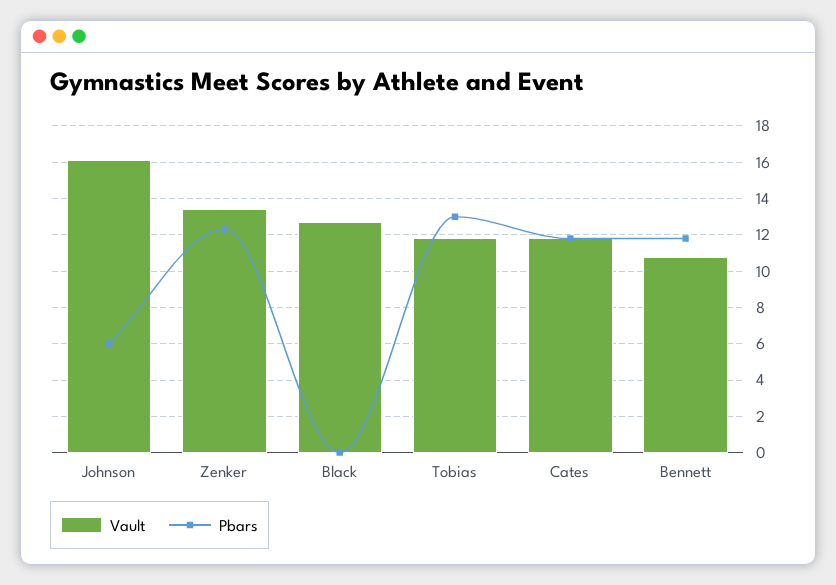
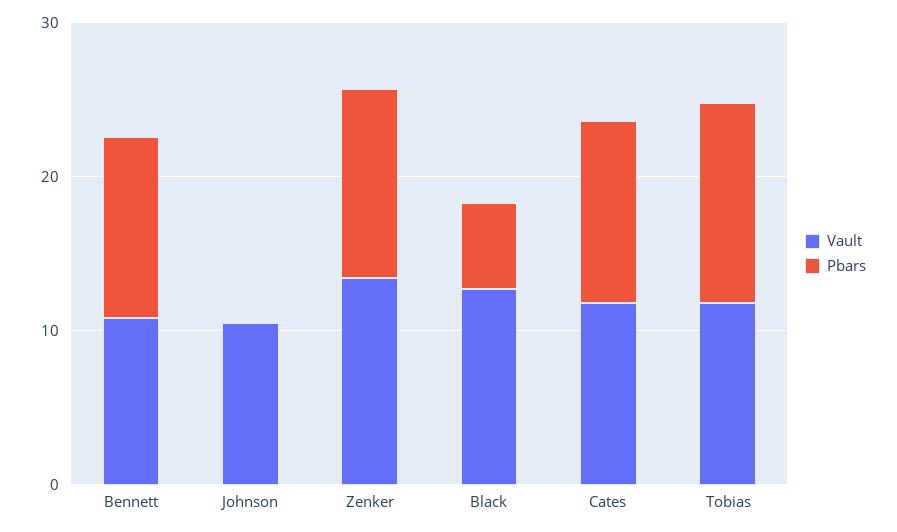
Vault, Johnson: 16 -> 10
Pbars, Johnson: 6 -> 0
Pbars, Black: 0 -> 6

